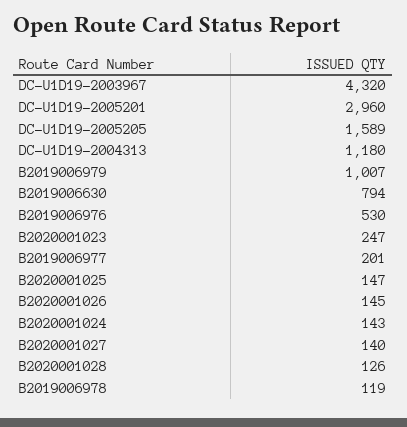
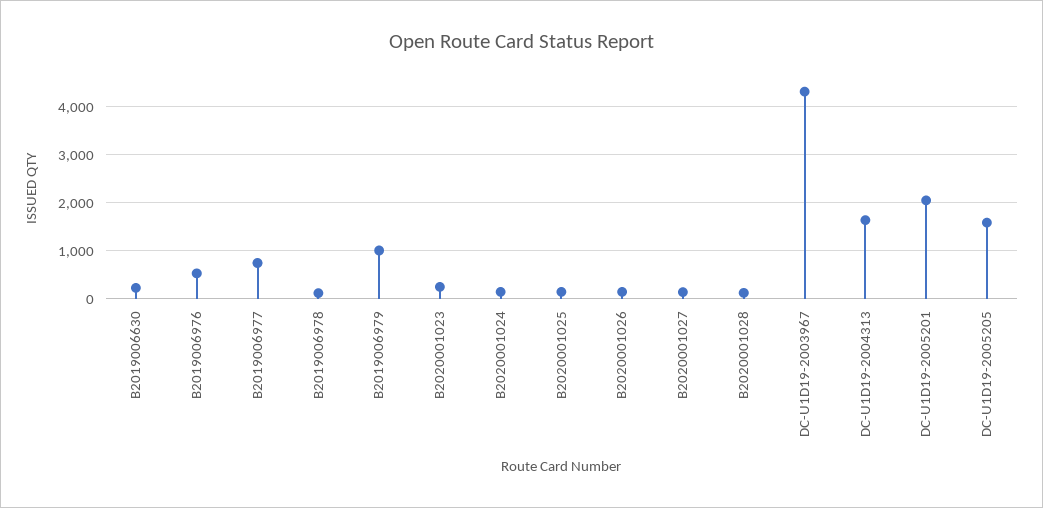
DC-U1D19-2005201: 2960 -> 2000
DC-U1D19-2004313: 1180 -> 1600
B2019006630: 794 -> 200
B2019006977: 201 -> 800

